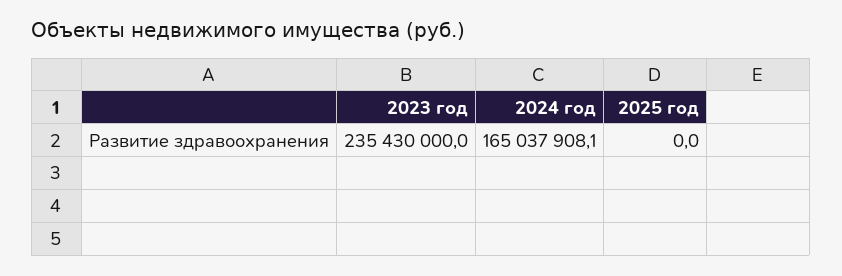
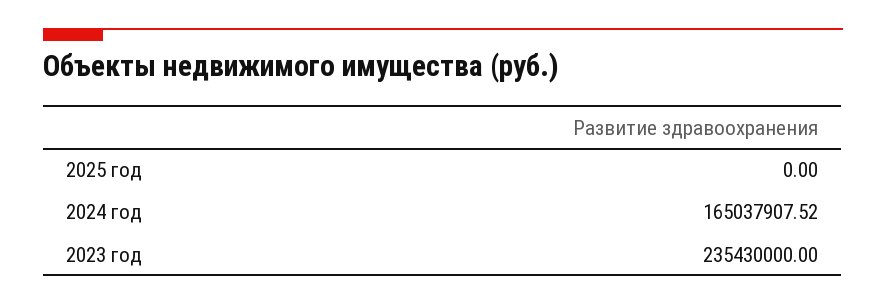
2024 год: 165037908.1 -> 165037907.52

